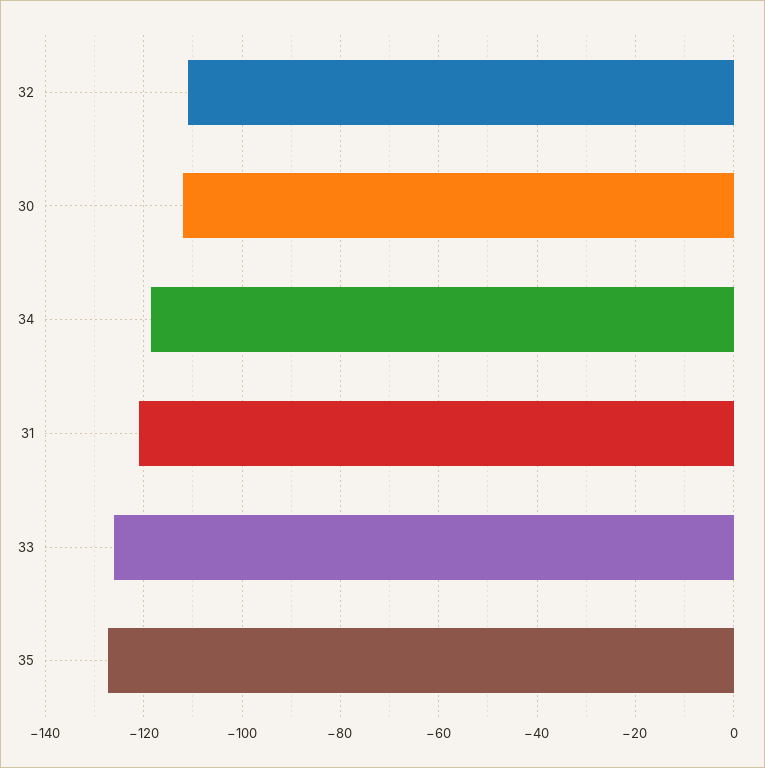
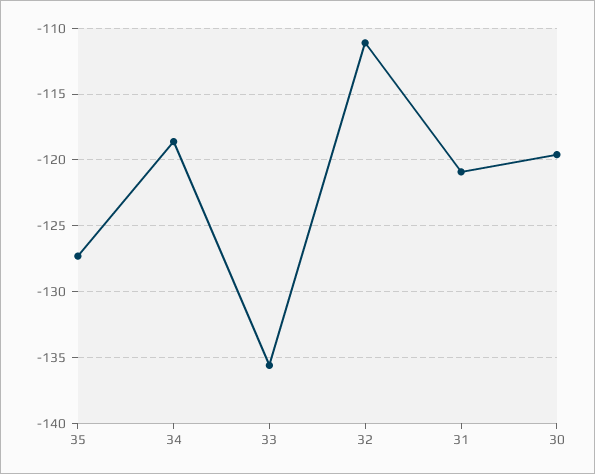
30: -112 -> -119.5
33: -126 -> -135.5

